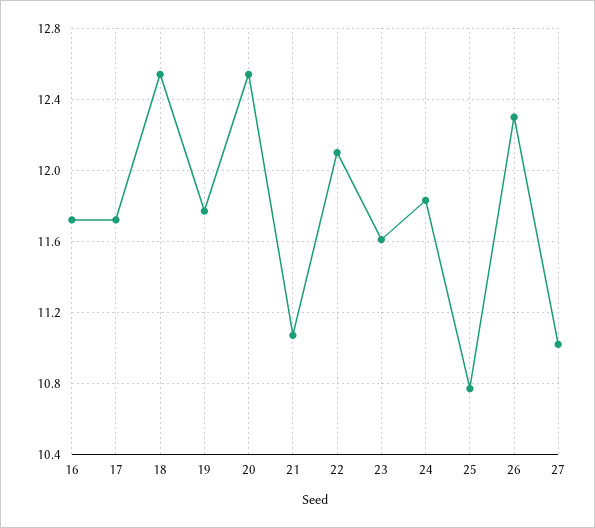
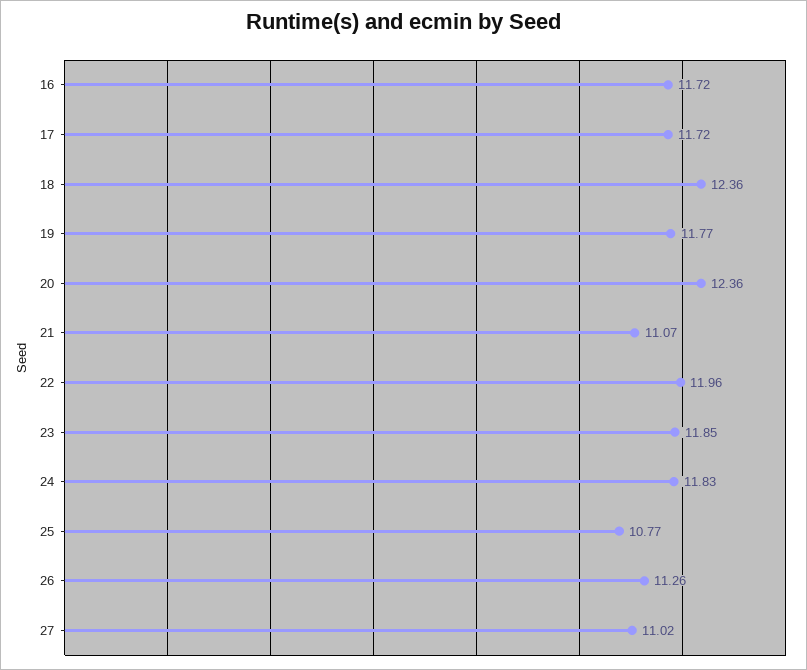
18: 12.55 -> 12.36
20: 12.55 -> 12.36
22: 12.1 -> 11.96
23: 11.6 -> 11.85
26: 12.3 -> 11.26

